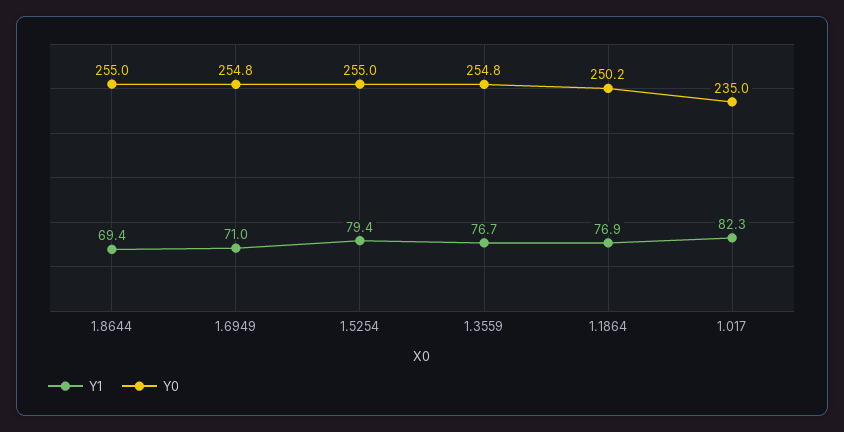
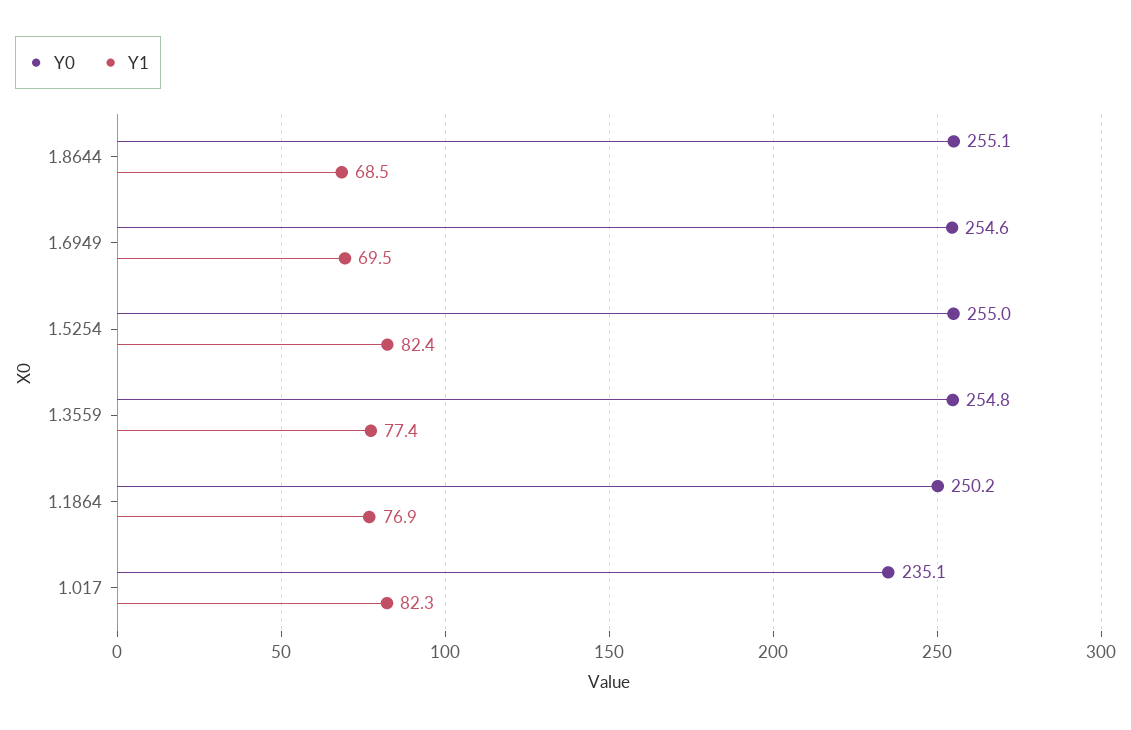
Y1, 1.8644: 69.4 -> 68.5
Y0, 1.8644: 255 -> 255.1
Y1, 1.6949: 71 -> 69.5
Y0, 1.6949: 254.8 -> 254.6
Y1, 1.5254: 79.4 -> 82.4
Y1, 1.3559: 76.7 -> 77.4
Y0, 1.017: 235 -> 235.1

